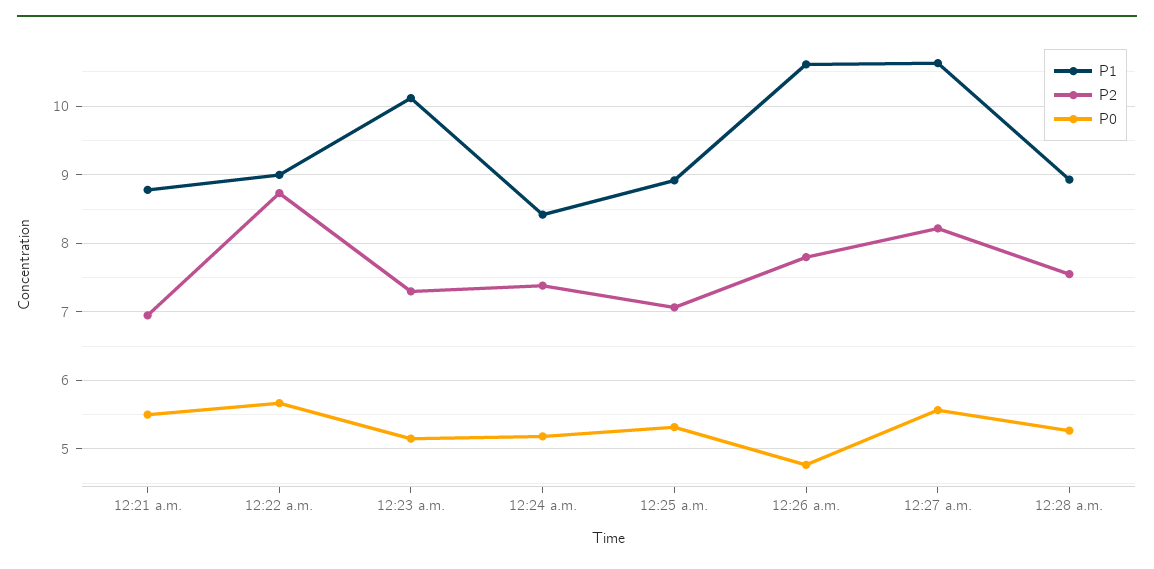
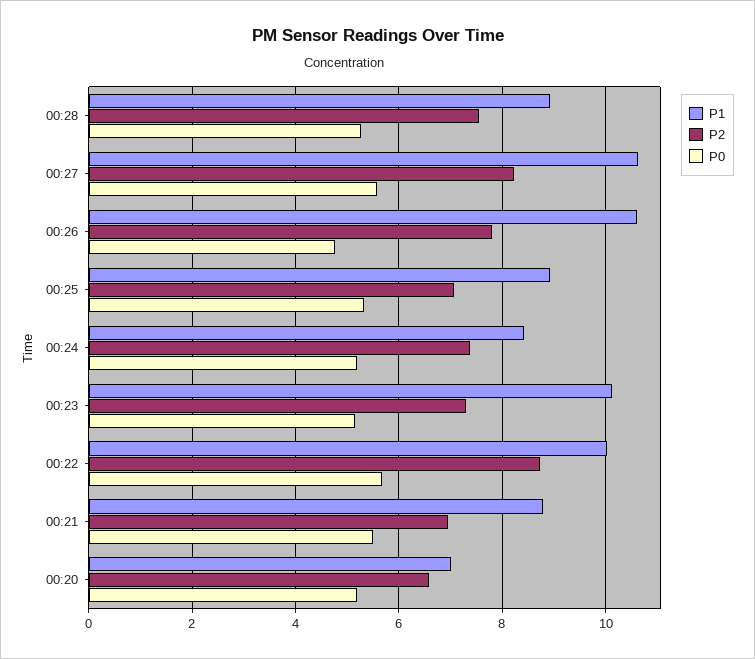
P1, 12:22 a.m.: 9 -> 10
P1, 00:20: none -> 7
P2, 00:20: none -> 6.6
P0, 00:20: none -> 5.2

